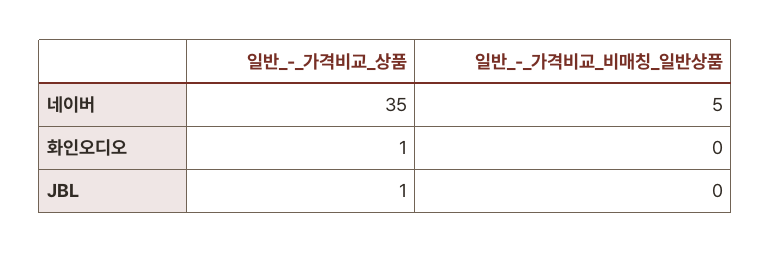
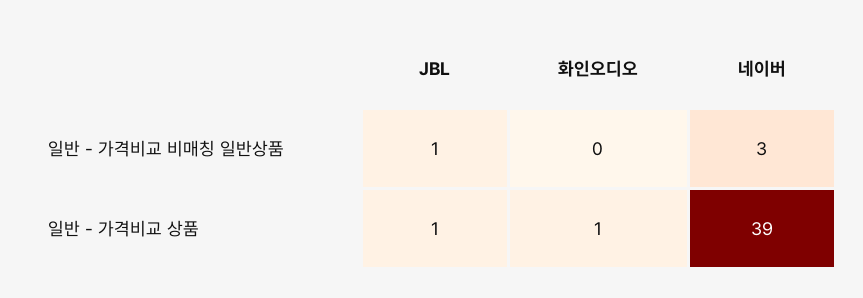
일반_-_가격비교_상품, 네이버: 35 -> 39
일반_-_가격비교_비매칭_일반상품, 네이버: 5 -> 3
일반_-_가격비교_비매칭_일반상품, JBL: 0 -> 1

